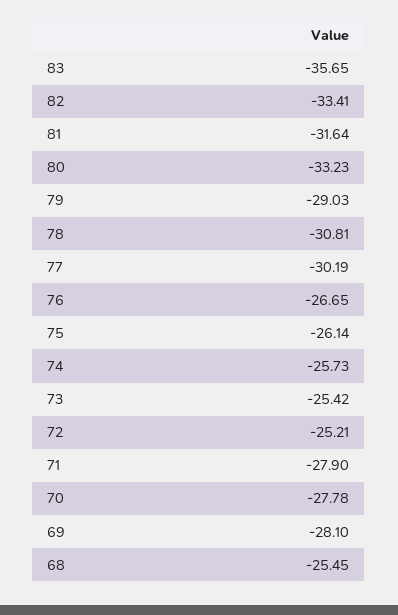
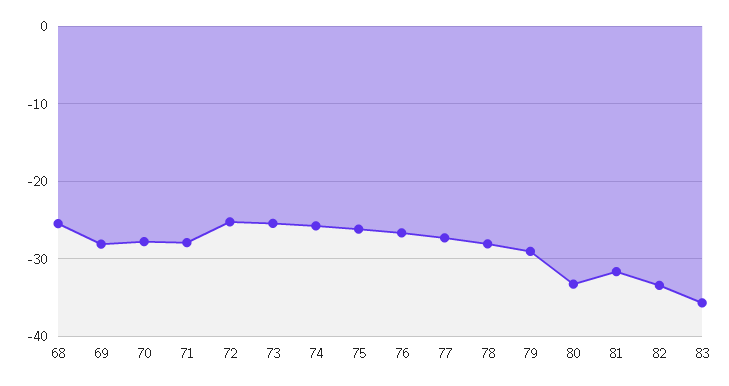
78: -30.81 -> -28
77: -30.19 -> -27

